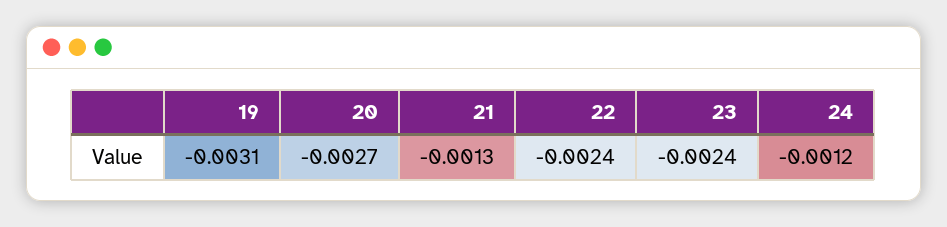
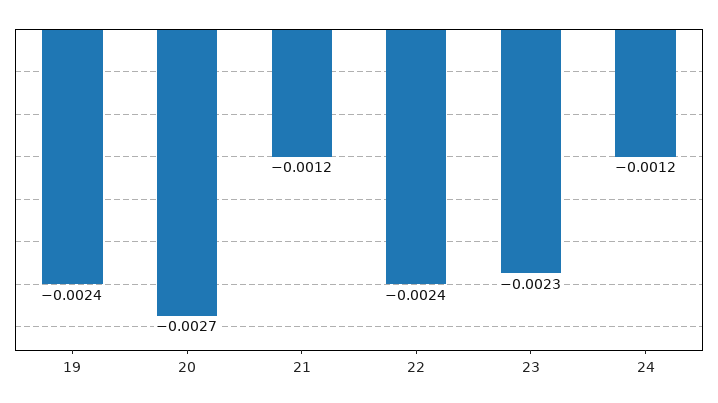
19: -0.0031 -> -0.0024
21: -0.0013 -> -0.0012
23: -0.0024 -> -0.0023

